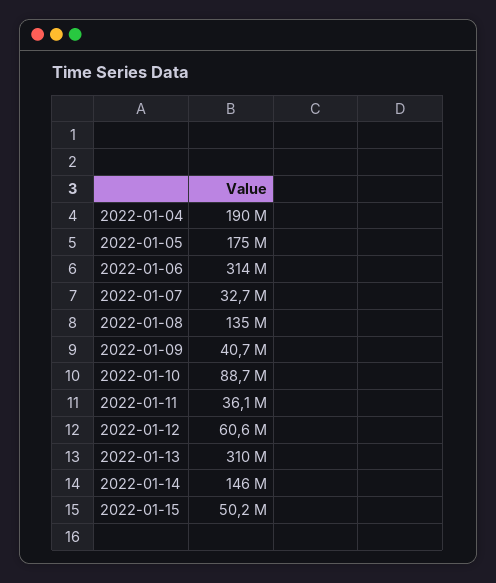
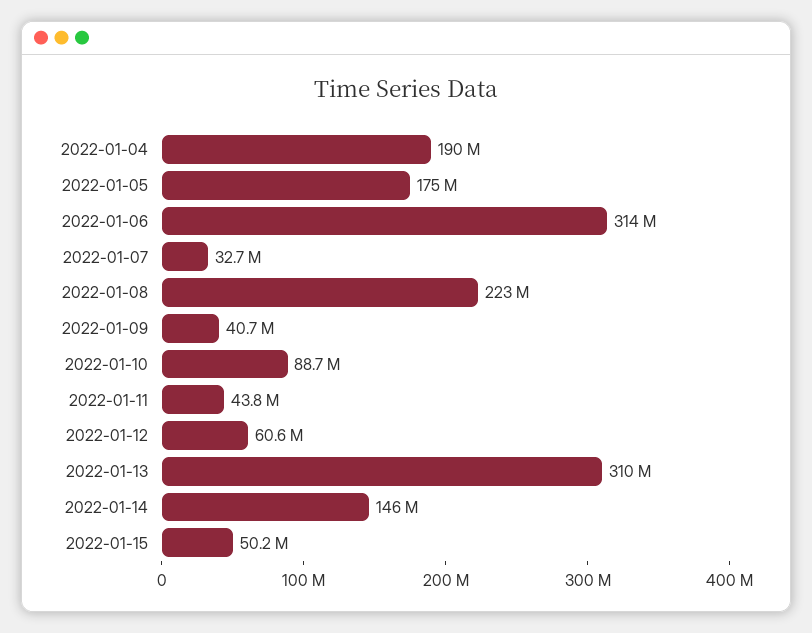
2022-01-08: 135000000 -> 223000000
2022-01-11: 36100000 -> 43800000

